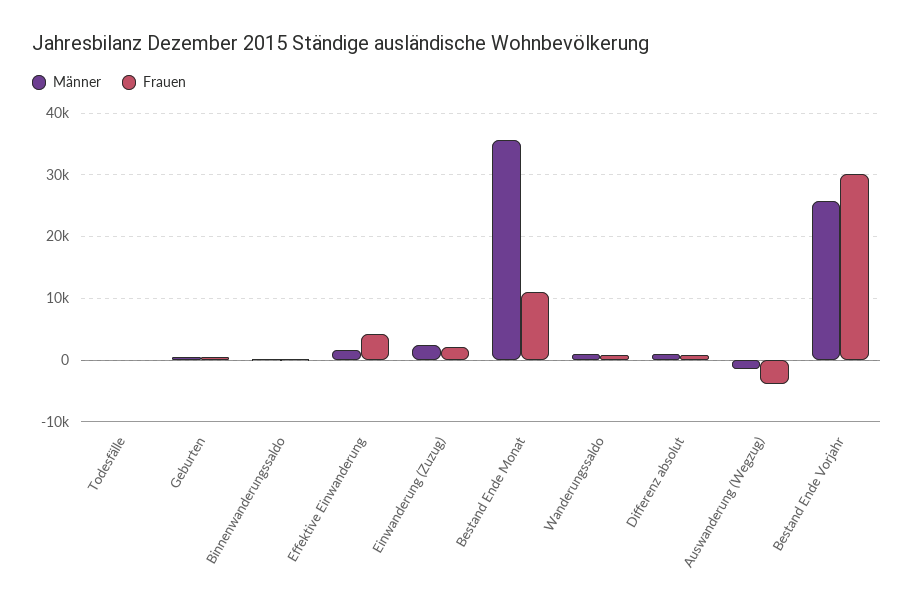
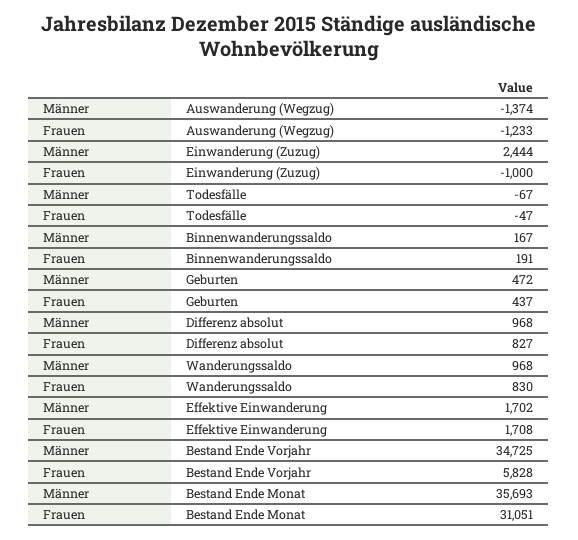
Frauen, Effektive Einwanderung: 4000 -> 1708
Frauen, Einwanderung (Zuzug): 2000 -> -1000
Frauen, Bestand Ende Monat: 11000 -> 31051
Frauen, Auswanderung (Wegzug): -4000 -> -1233
Männer, Bestand Ende Vorjahr: 26000 -> 34725
Frauen, Bestand Ende Vorjahr: 30000 -> 5828

